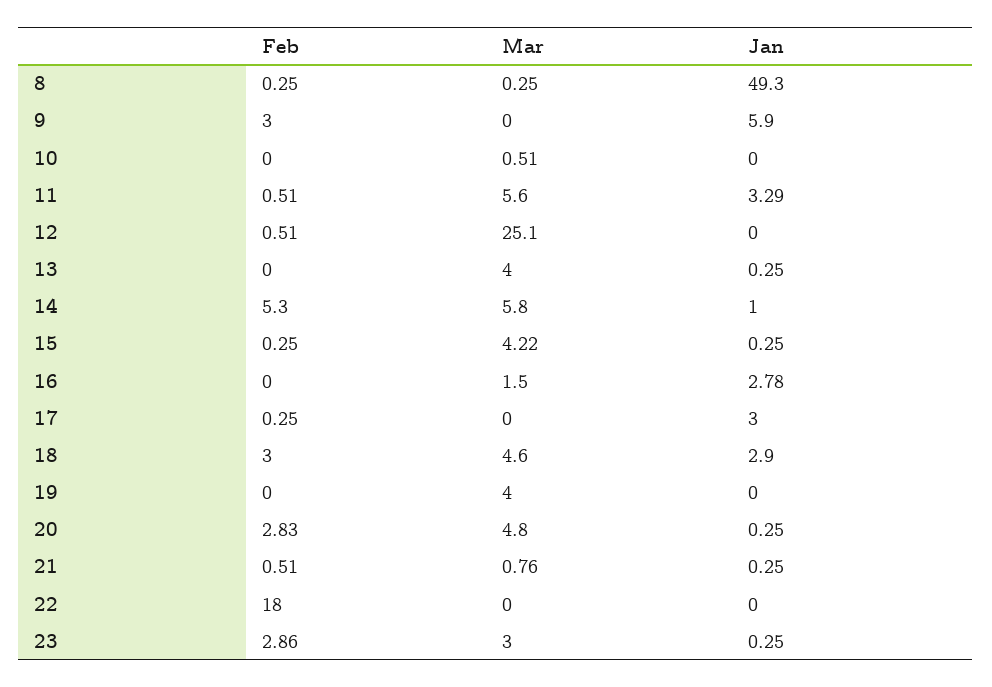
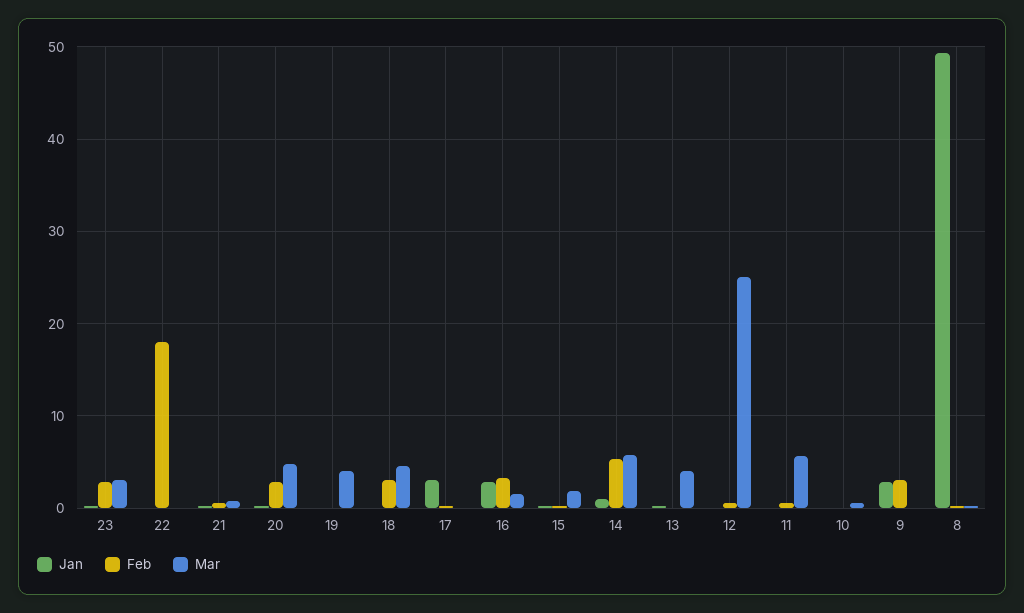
Jan, 9: 5.9 -> 3
Jan, 11: 3.29 -> 0
Mar, 15: 4.22 -> 2
Feb, 16: 0 -> 3
Jan, 18: 2.9 -> 0

